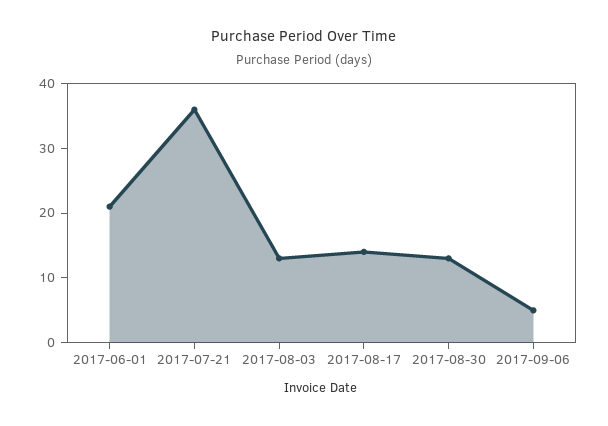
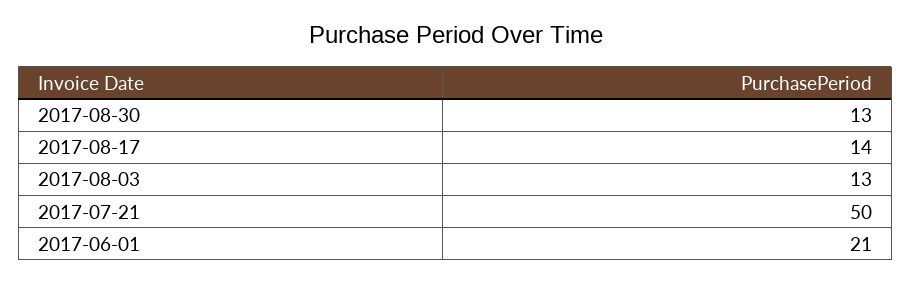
2017-07-21: 35 -> 50
2017-09-06: 5 -> none

